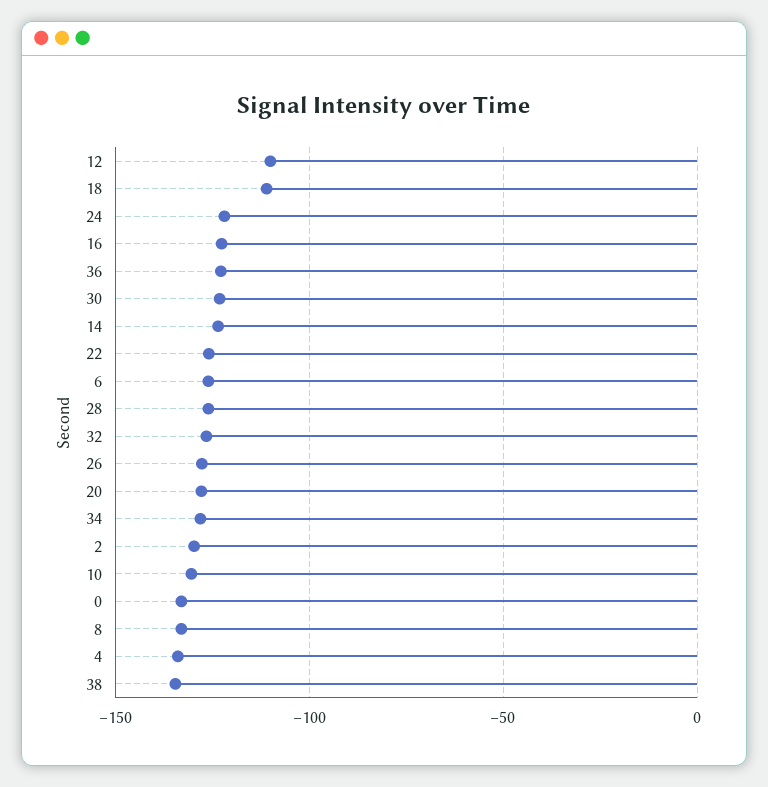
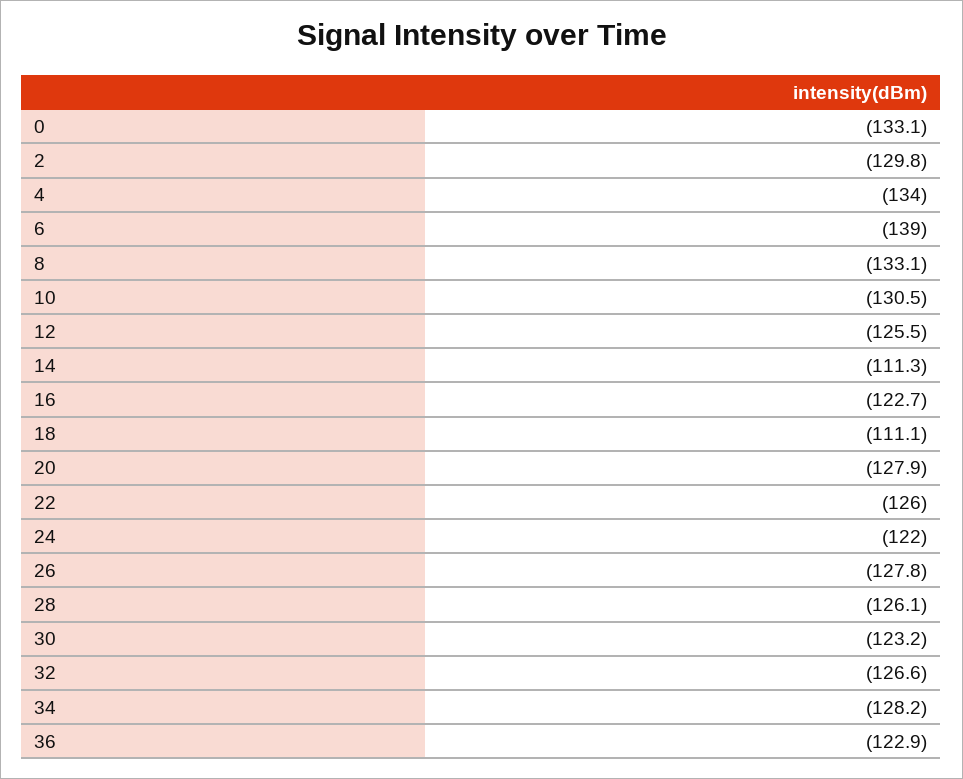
12: -110 -> -125.5
14: -125 -> -111.3
6: -125 -> -139
38: -135 -> none

